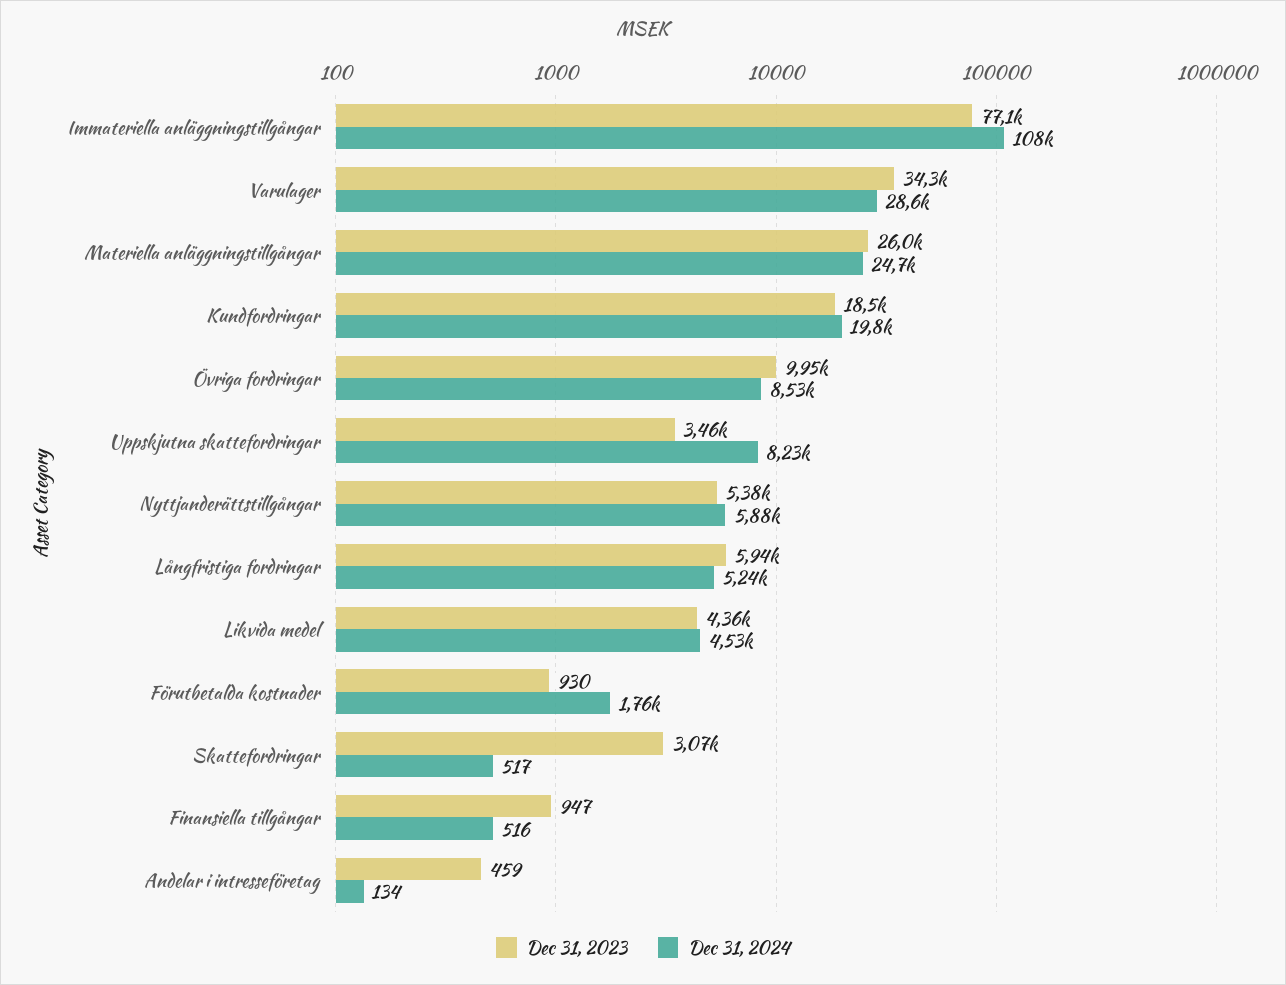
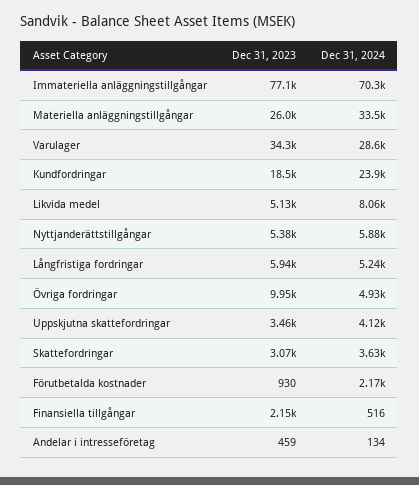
Dec 31, 2024, Immateriella anläggningstillgångar: 108000 -> 70300
Dec 31, 2024, Materiella anläggningstillgångar: 24700 -> 33500
Dec 31, 2024, Kundfordringar: 19800 -> 23900
Dec 31, 2024, Övriga fordringar: 8530 -> 4930
Dec 31, 2024, Uppskjutna skattefordringar: 8230 -> 4120
Dec 31, 2023, Likvida medel: 4360 -> 5130
Dec 31, 2024, Likvida medel: 4530 -> 8060
Dec 31, 2024, Förutbetalda kostnader: 1760 -> 2170
Dec 31, 2024, Skattefordringar: 517 -> 3630
Dec 31, 2023, Finansiella tillgångar: 947 -> 2150

